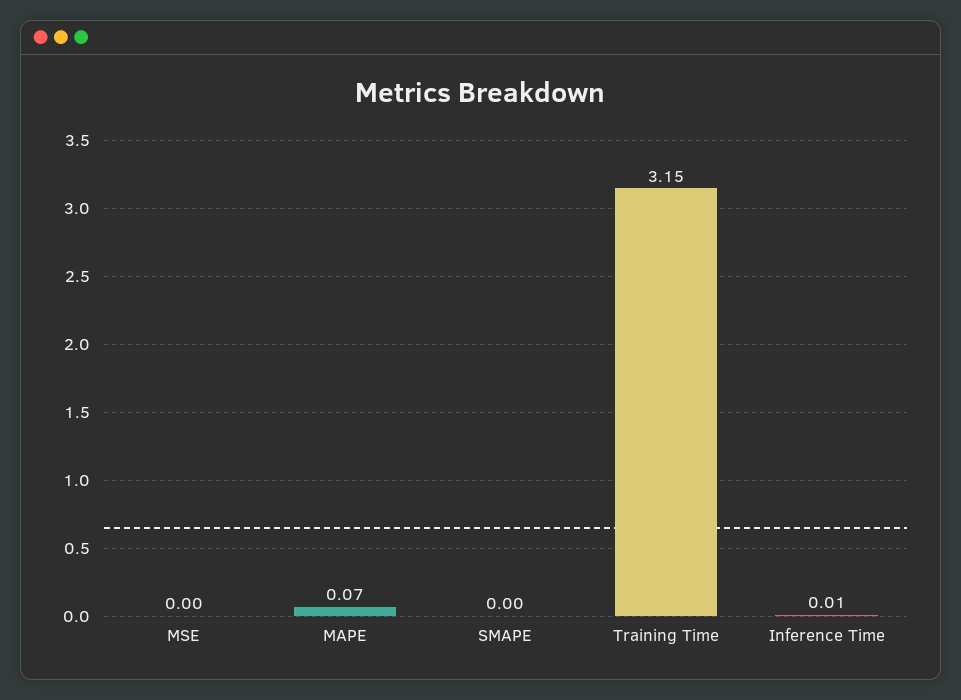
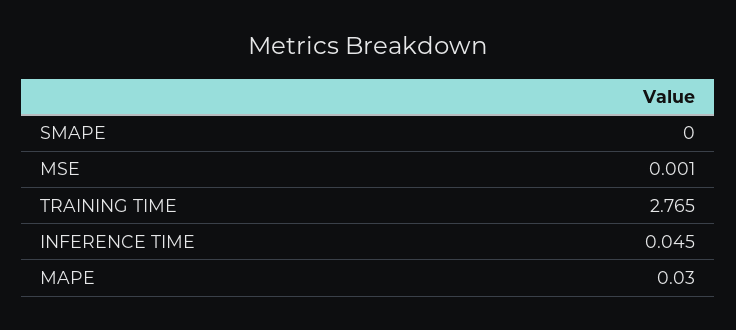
MAPE: 0.07 -> 0.03
Training Time: 3.15 -> 2.765
Inference Time: 0.01 -> 0.045

